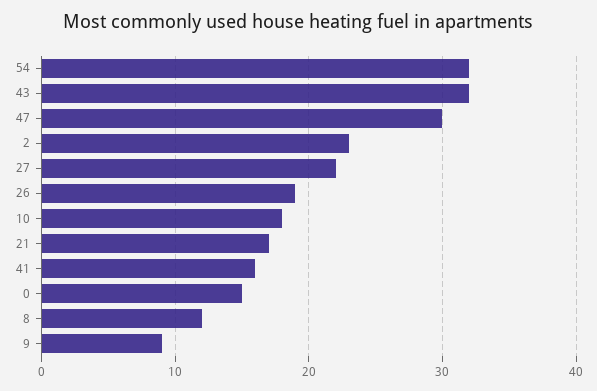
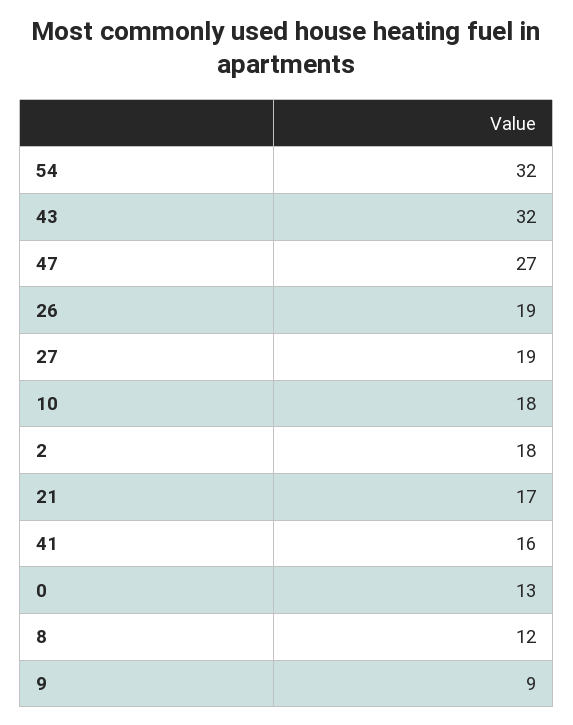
47: 30 -> 27
2: 23 -> 18
27: 22 -> 19
0: 15 -> 13

